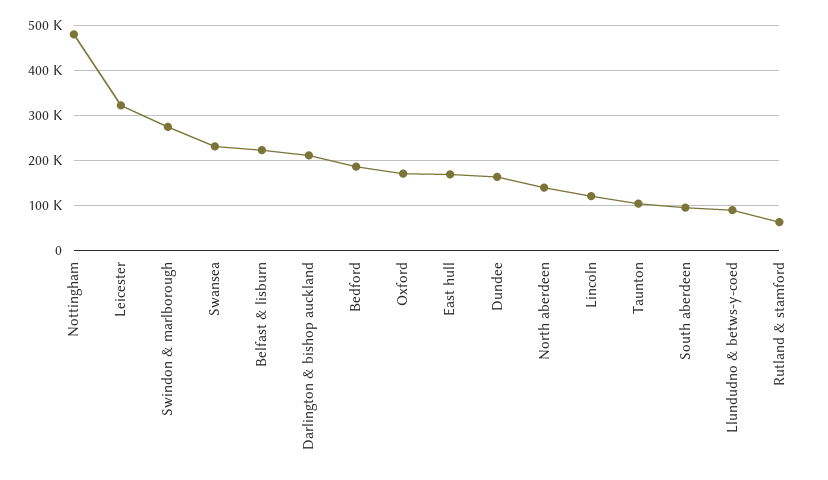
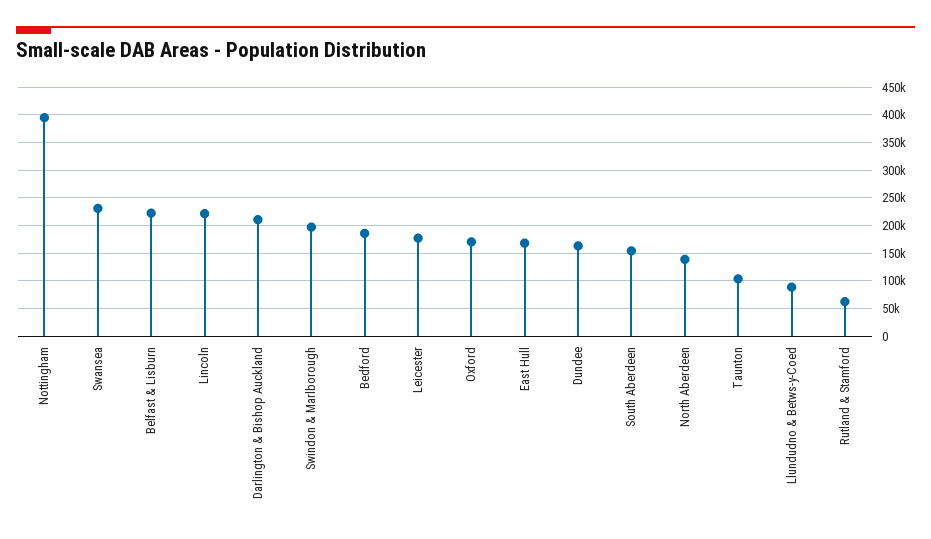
Nottingham: 480000 -> 400000
Leicester: 320000 -> 175000
Swindon & marlborough: 280000 -> 200000
Lincoln: 120000 -> 225000
South aberdeen: 100000 -> 150000

